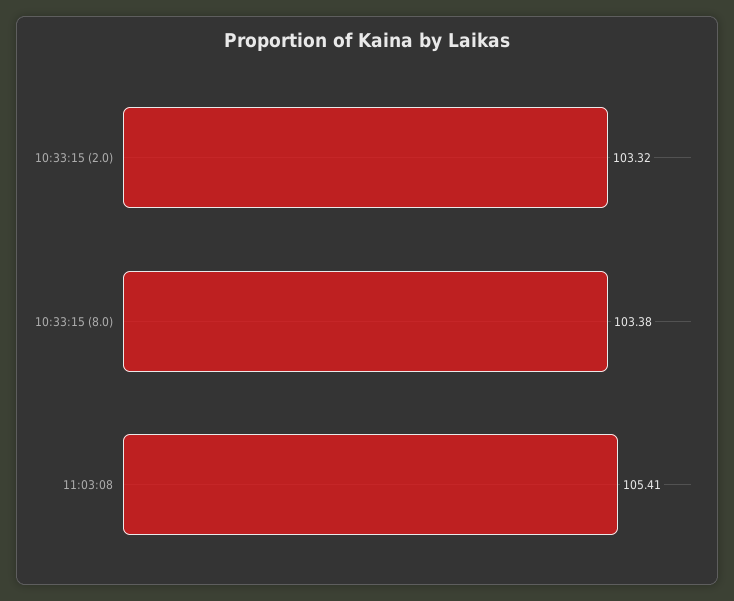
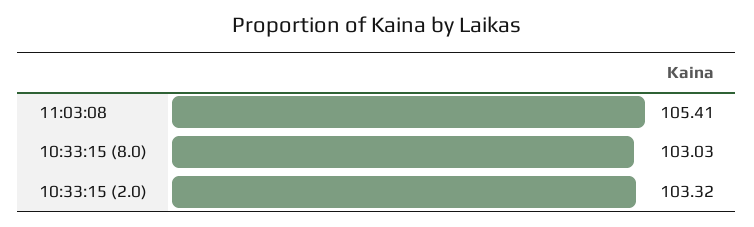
10:33:15 (8.0): 103.38 -> 103.03

